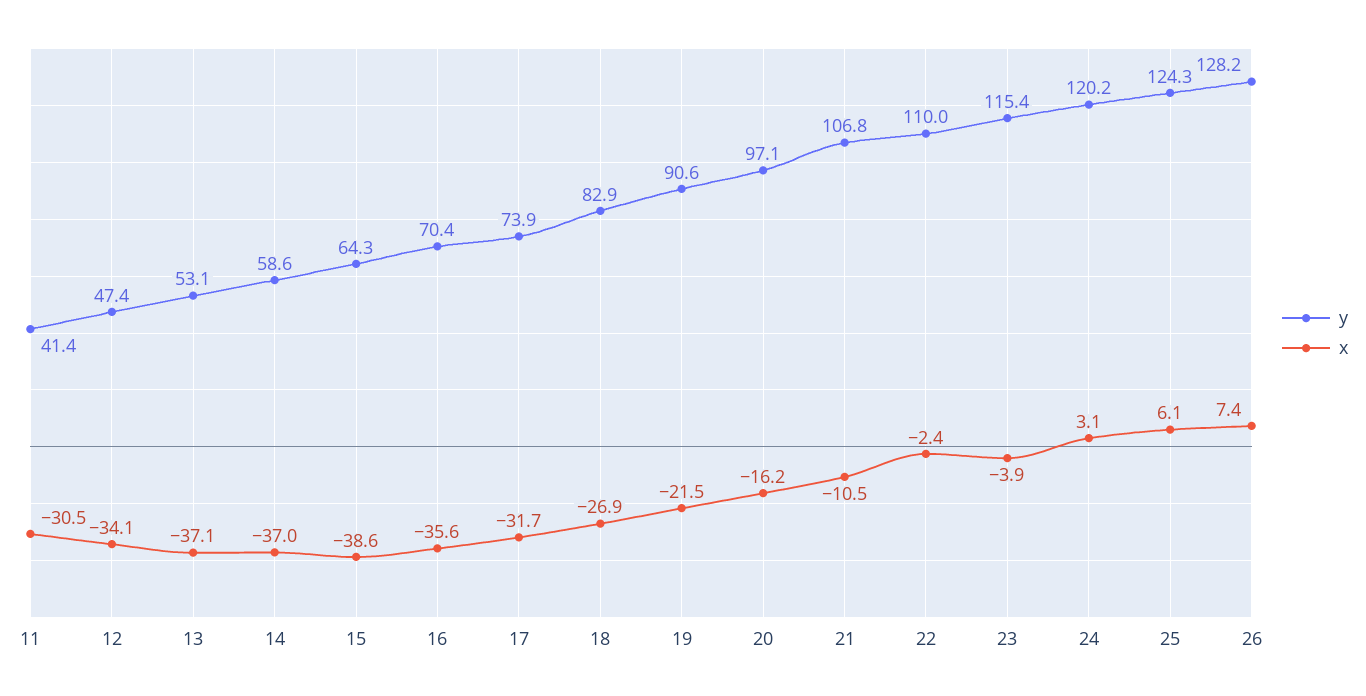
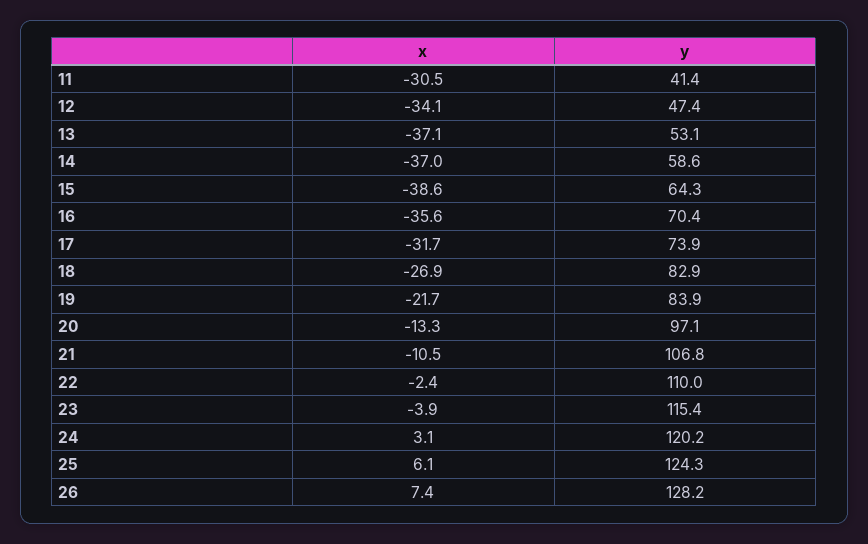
y, 19: 90.6 -> 83.9
x, 19: -21.5 -> -21.7
x, 20: -16.2 -> -13.3

